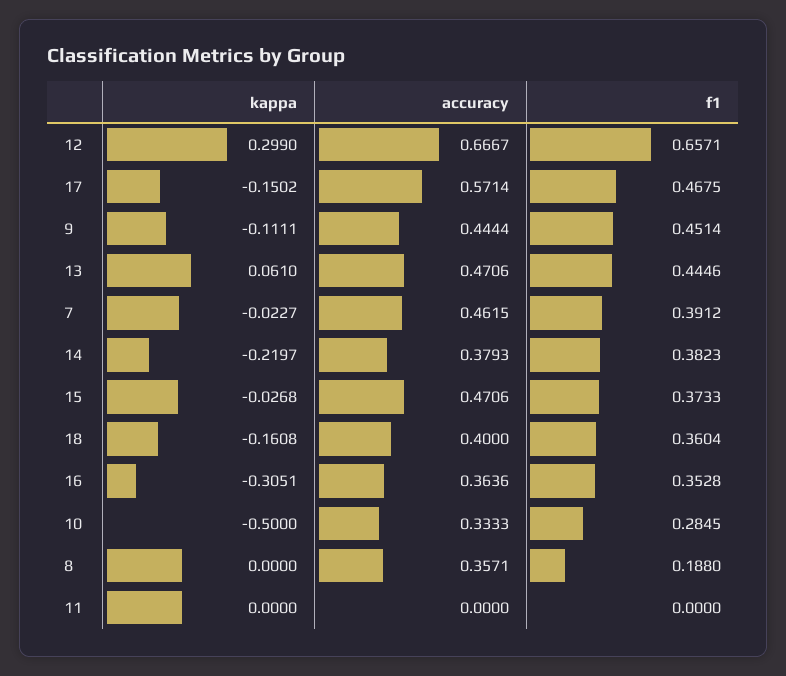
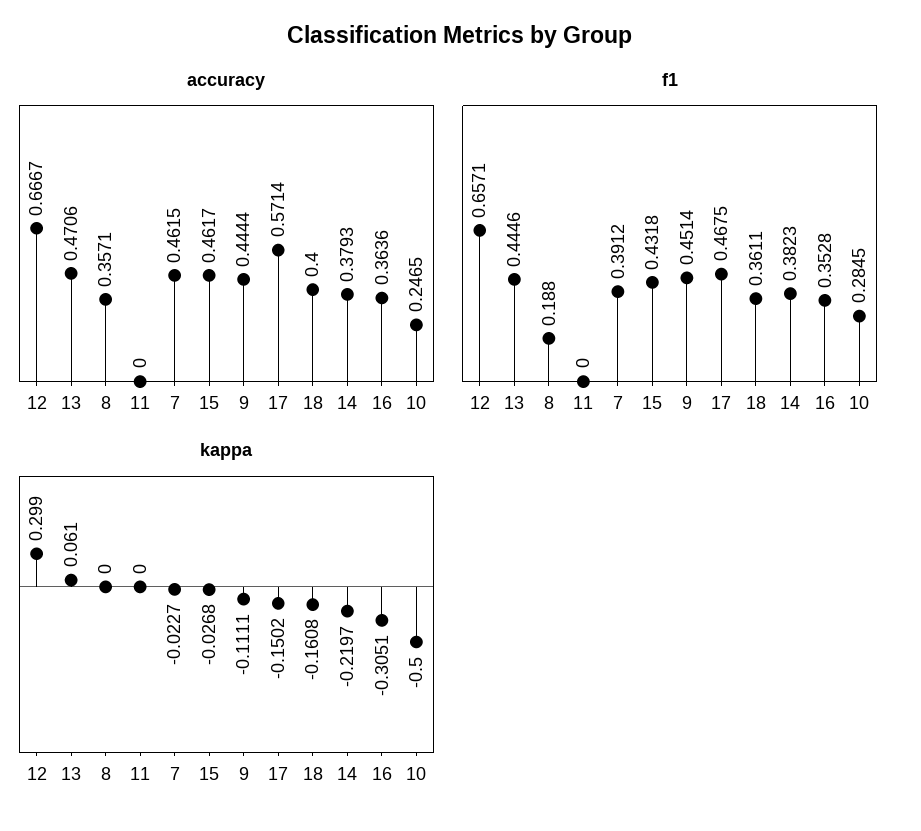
accuracy, 15: 0.4706 -> 0.4617
f1, 15: 0.3733 -> 0.4318
f1, 18: 0.3604 -> 0.3611
accuracy, 10: 0.3333 -> 0.2465

